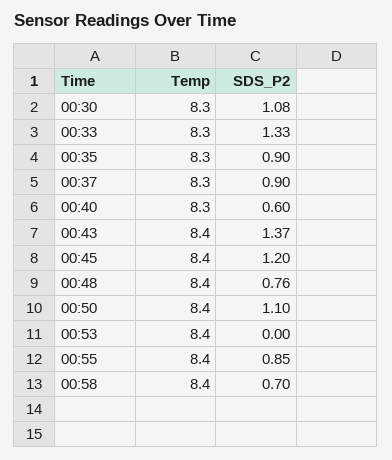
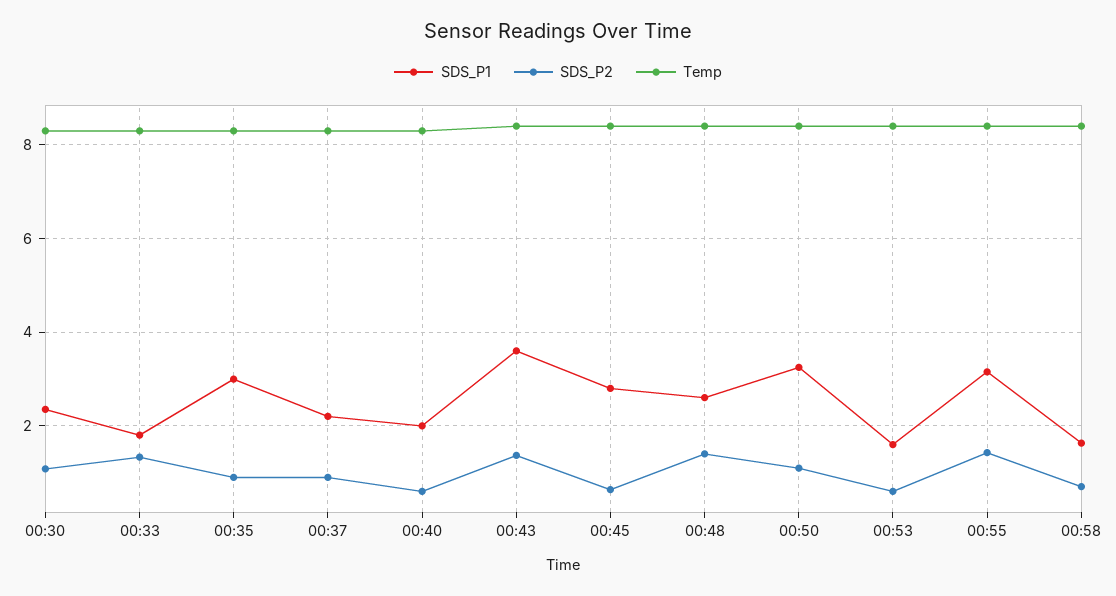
SDS_P2, 00:45: 1.2 -> 0.6
SDS_P2, 00:48: 0.76 -> 1.4
SDS_P2, 00:53: 0 -> 0.6
SDS_P2, 00:55: 0.85 -> 1.4
SDS_P1, 00:30: none -> 2.4
SDS_P1, 00:33: none -> 1.8
SDS_P1, 00:35: none -> 3
SDS_P1, 00:37: none -> 2.2
SDS_P1, 00:40: none -> 2
SDS_P1, 00:43: none -> 3.6
SDS_P1, 00:45: none -> 2.8
SDS_P1, 00:48: none -> 2.6
SDS_P1, 00:50: none -> 3.2
SDS_P1, 00:53: none -> 1.6
SDS_P1, 00:55: none -> 3.2
SDS_P1, 00:58: none -> 1.6

